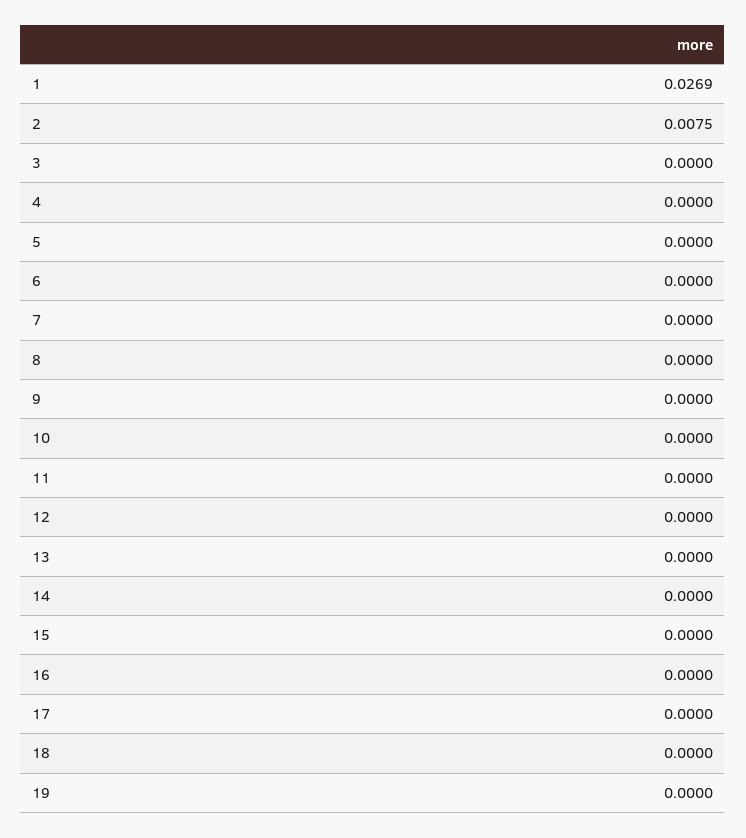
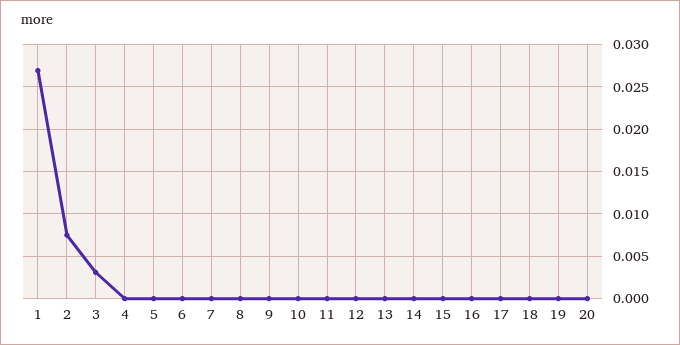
3: 0 -> 0.003
20: none -> 0

